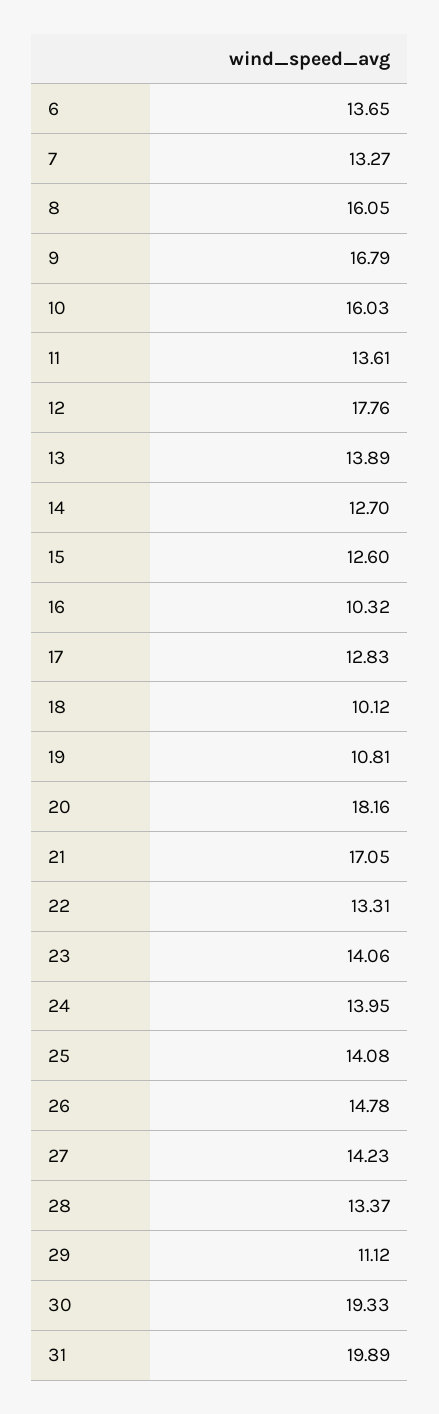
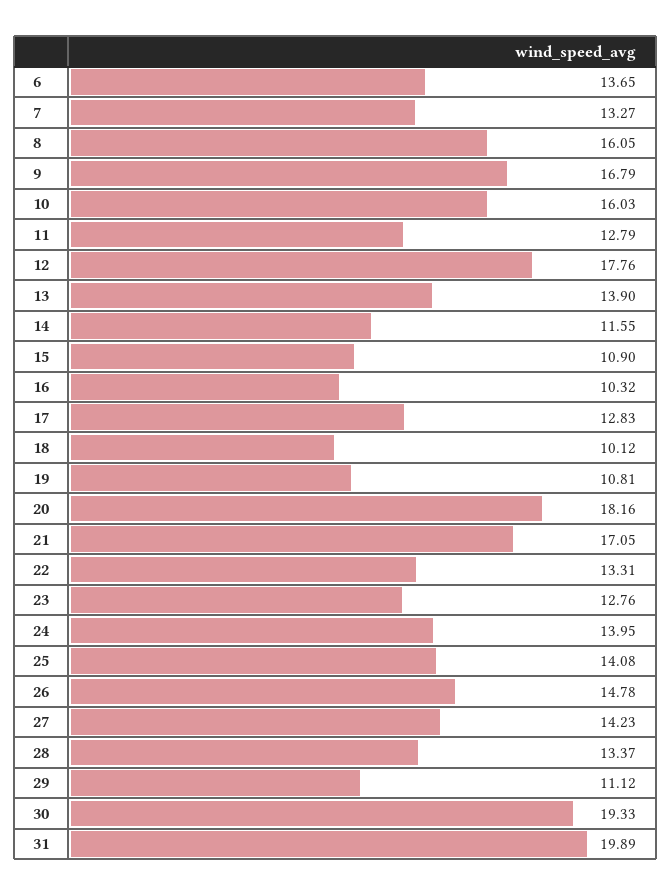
11: 13.61 -> 12.79
13: 13.89 -> 13.9
14: 12.7 -> 11.55
15: 12.6 -> 10.9
23: 14.06 -> 12.76

